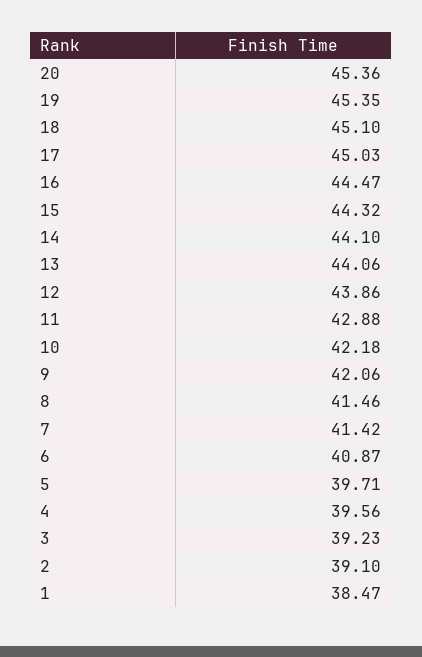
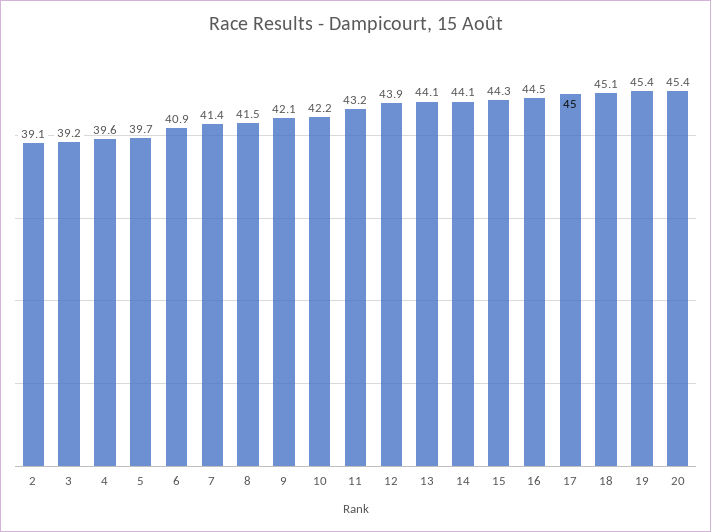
11: 42.88 -> 43.2
1: 38.47 -> none

